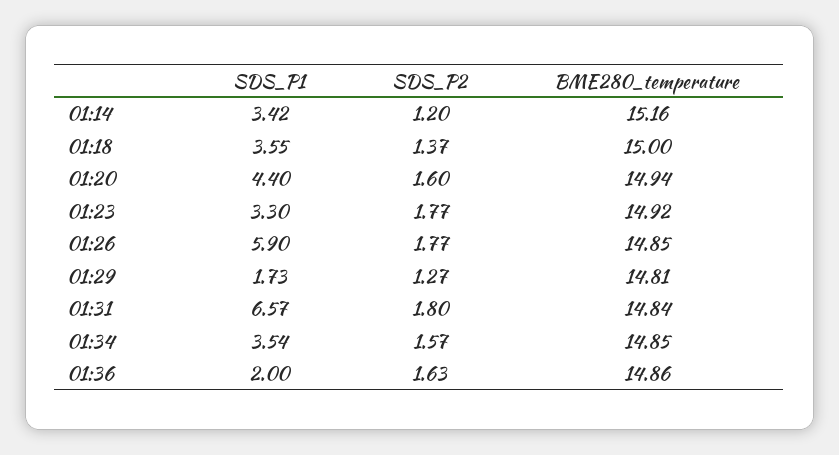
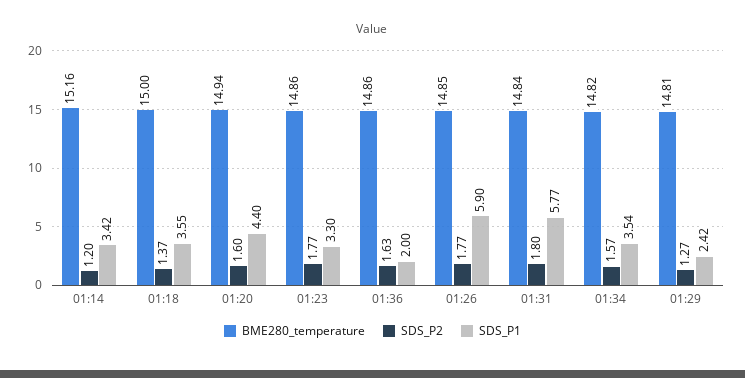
BME280_temperature, 01:23: 14.92 -> 14.86
SDS_P1, 01:29: 1.73 -> 2.42
SDS_P1, 01:31: 6.57 -> 5.77
BME280_temperature, 01:34: 14.85 -> 14.82

